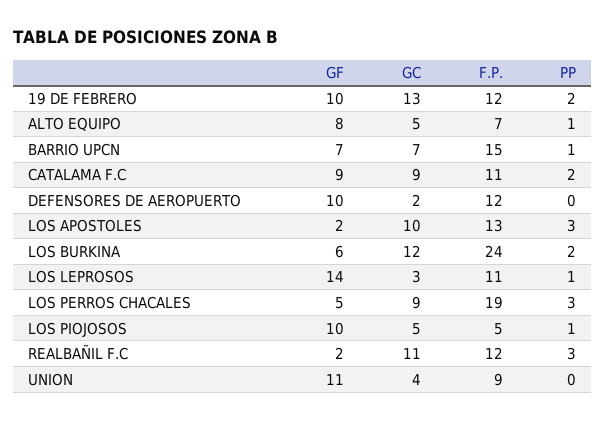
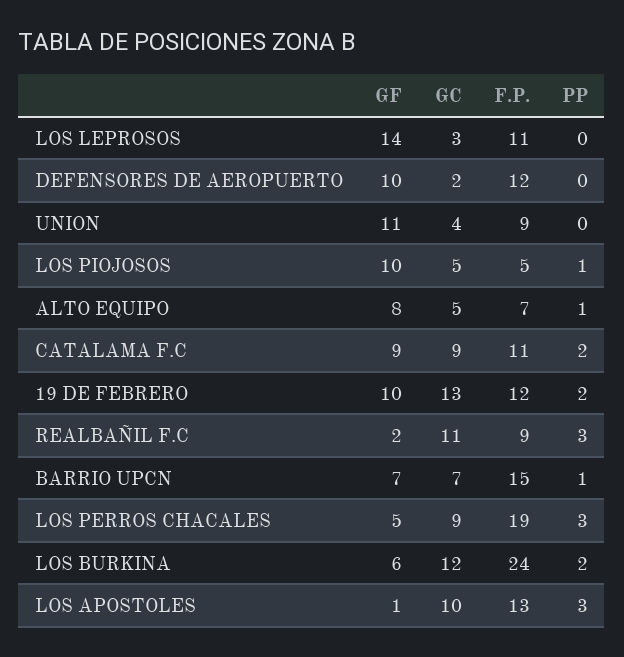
GF, LOS APOSTOLES: 2 -> 1
PP, LOS LEPROSOS: 1 -> 0
F.P., REALBAÑIL F.C: 12 -> 9

